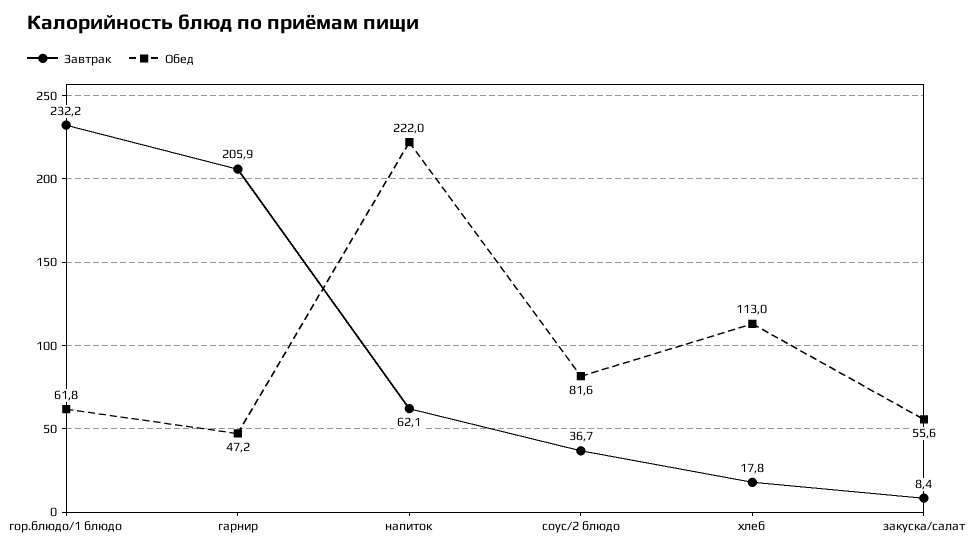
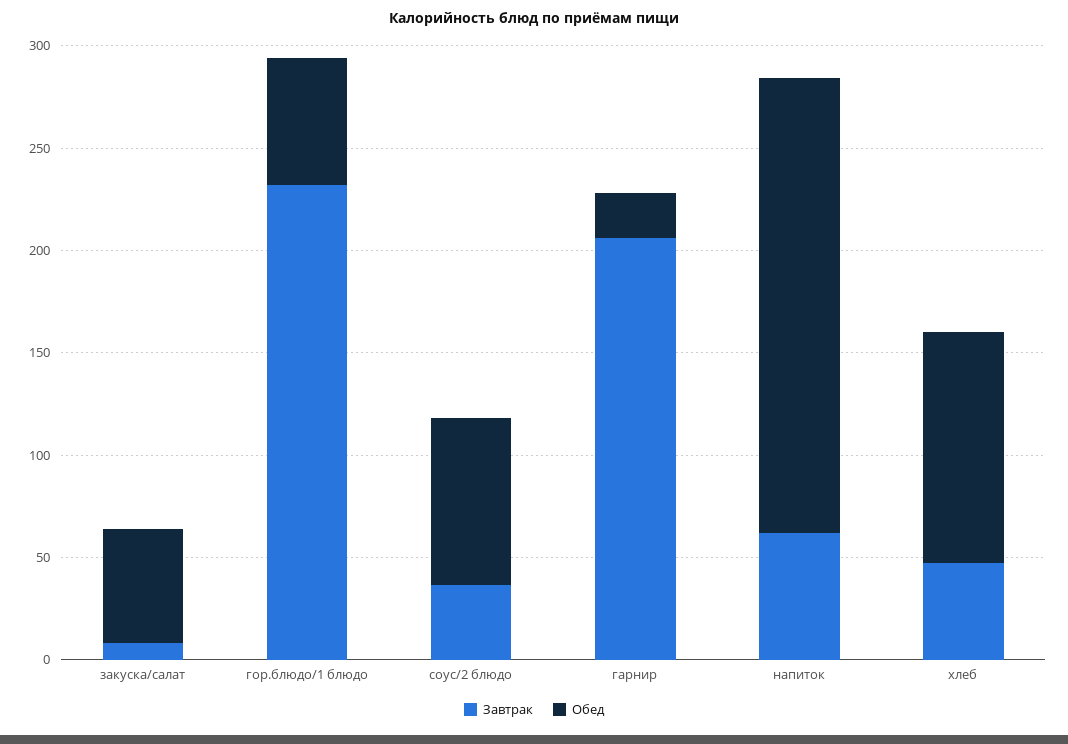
Обед, гарнир: 47.2 -> 20
Завтрак, хлеб: 17.8 -> 50

